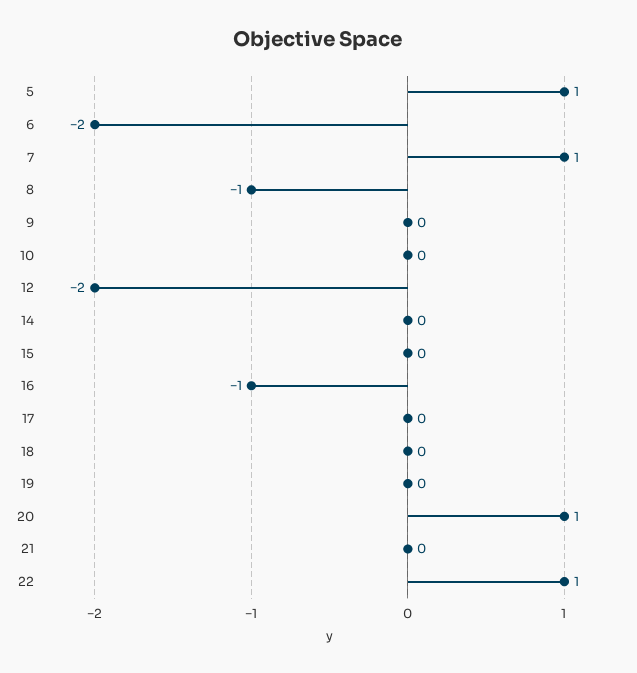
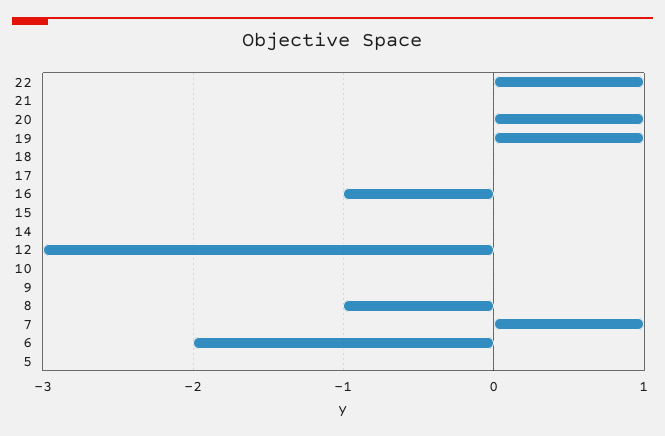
5: 1 -> 0
12: -2 -> -3
19: 0 -> 1

